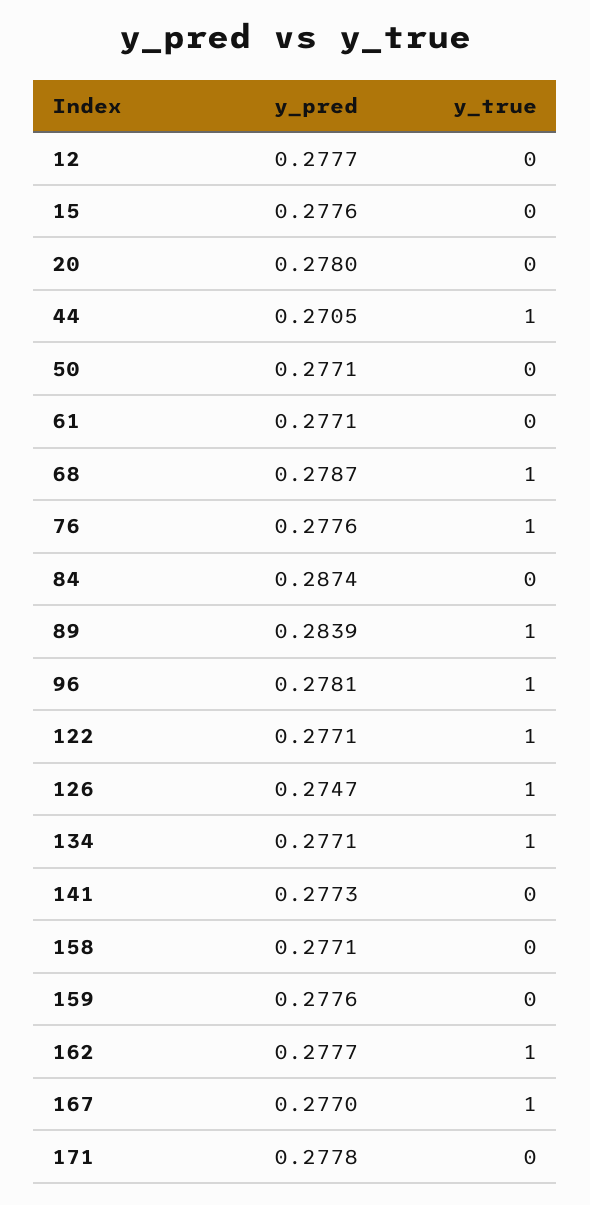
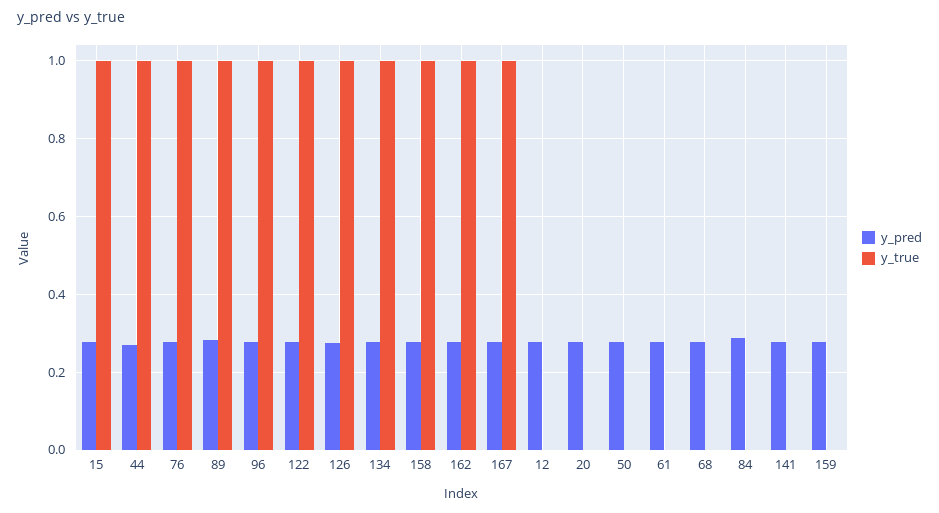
y_true, 15: 0 -> 1
y_true, 68: 1 -> 0
y_true, 158: 0 -> 1
y_pred, 171: 0.2778 -> none
y_true, 171: 0 -> none

